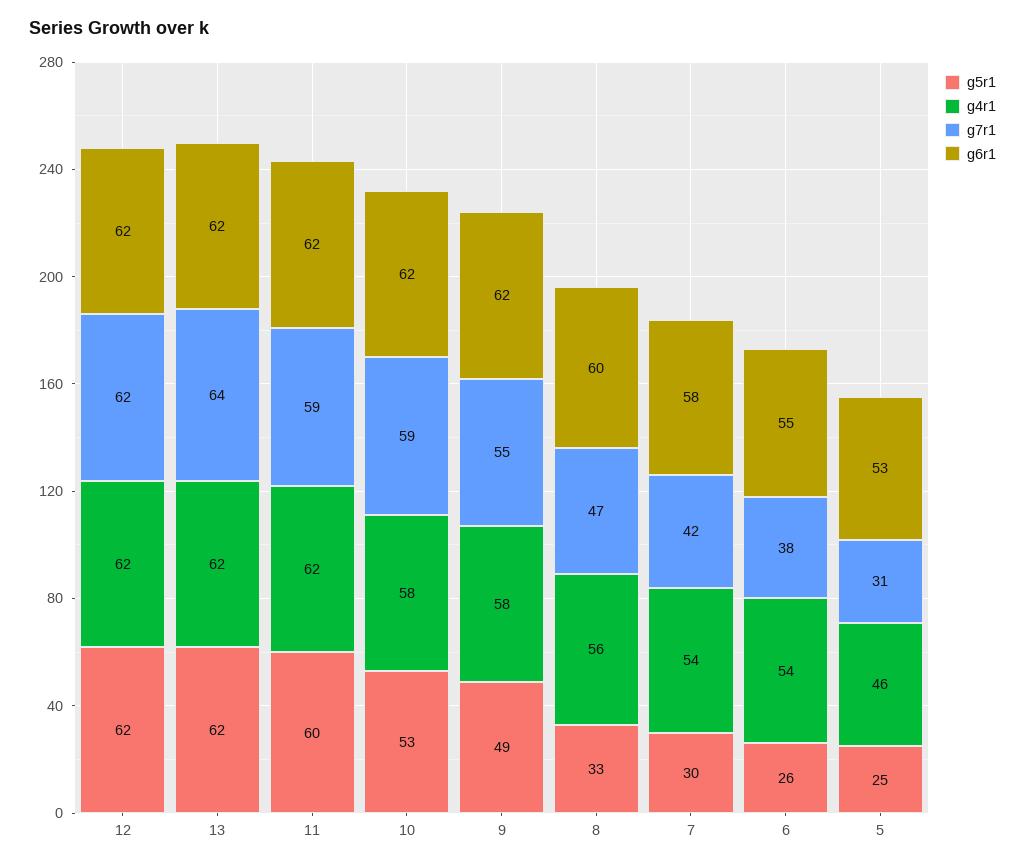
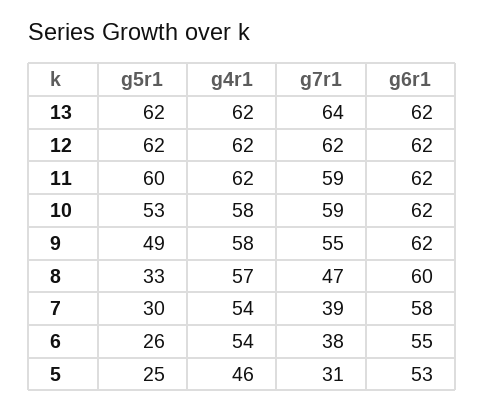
g4r1, 8: 56 -> 57
g7r1, 7: 42 -> 39

